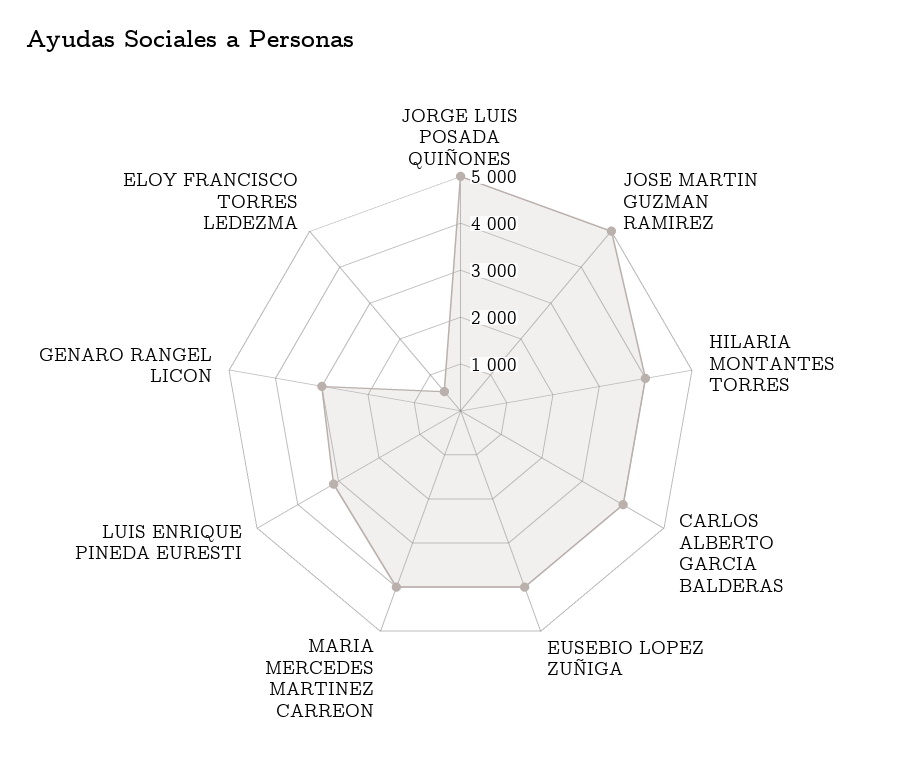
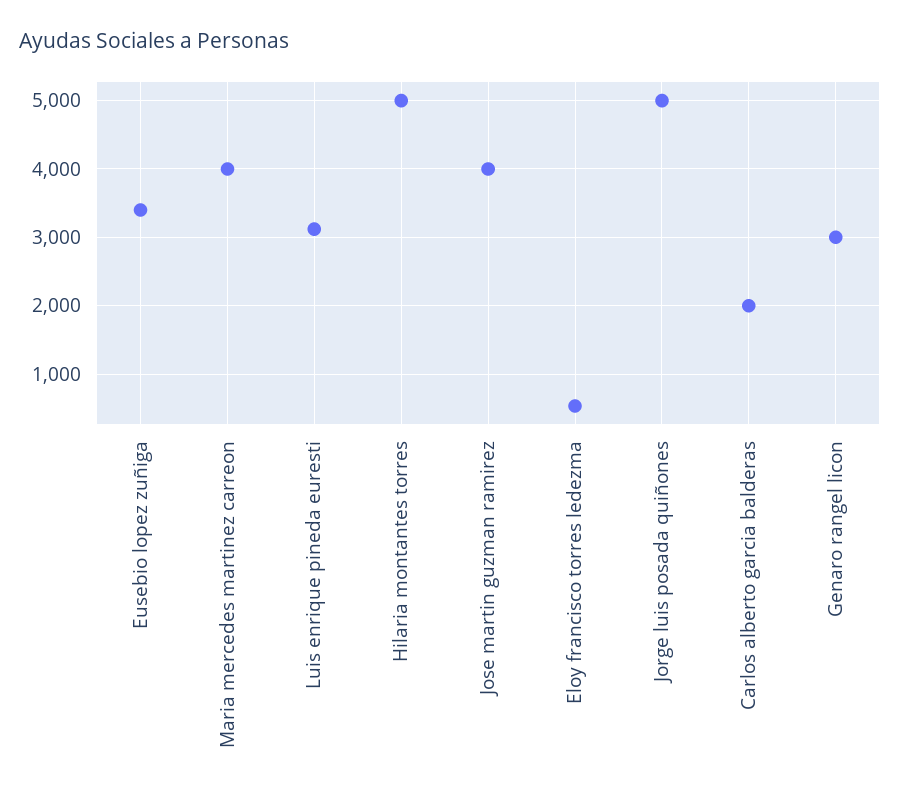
JOSE MARTIN GUZMAN RAMIREZ: 5000 -> 4000
HILARIA MONTANTES TORRES: 4000 -> 5000
CARLOS ALBERTO GARCIA BALDERAS: 4000 -> 2000
EUSEBIO LOPEZ ZUÑIGA: 4000 -> 3400

